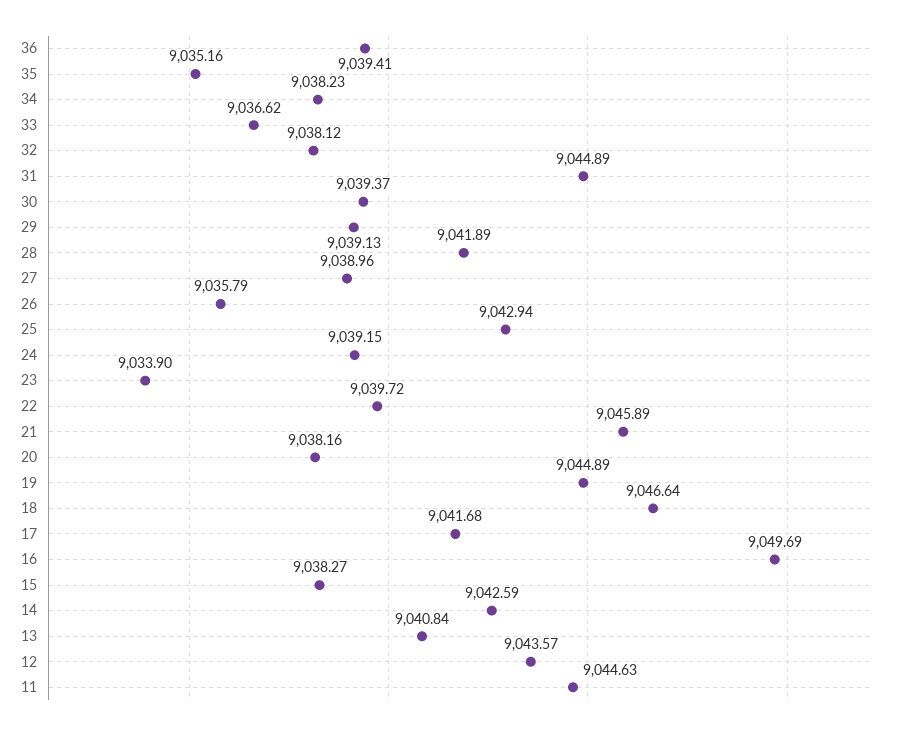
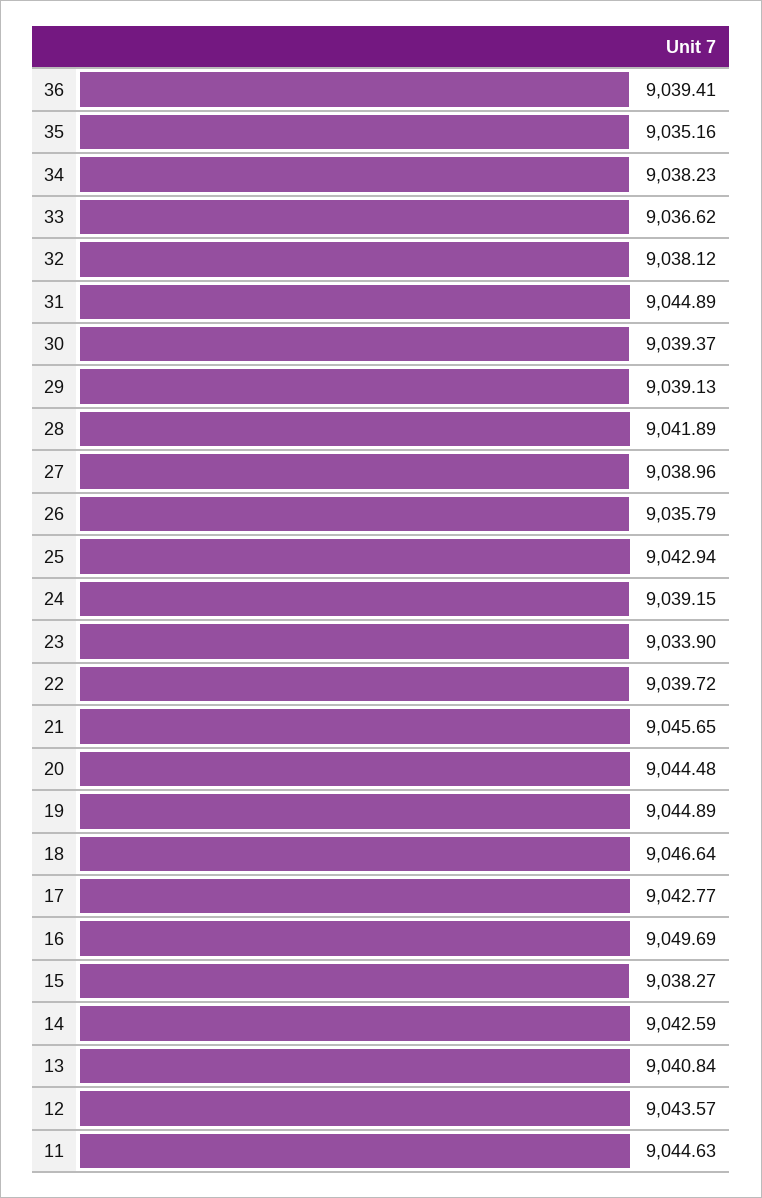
21: 9045.89 -> 9045.65
20: 9038.16 -> 9044.48
17: 9041.68 -> 9042.77

